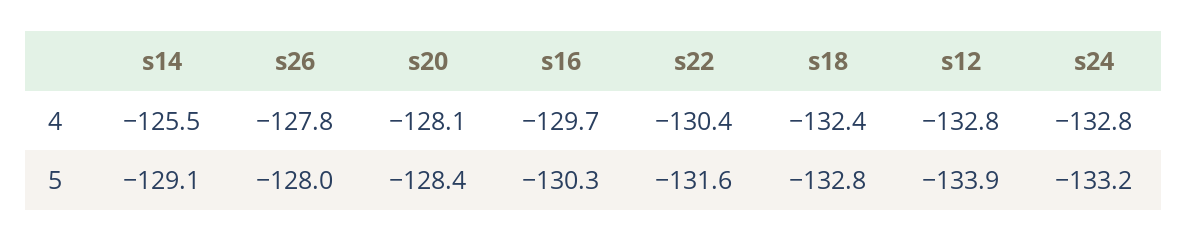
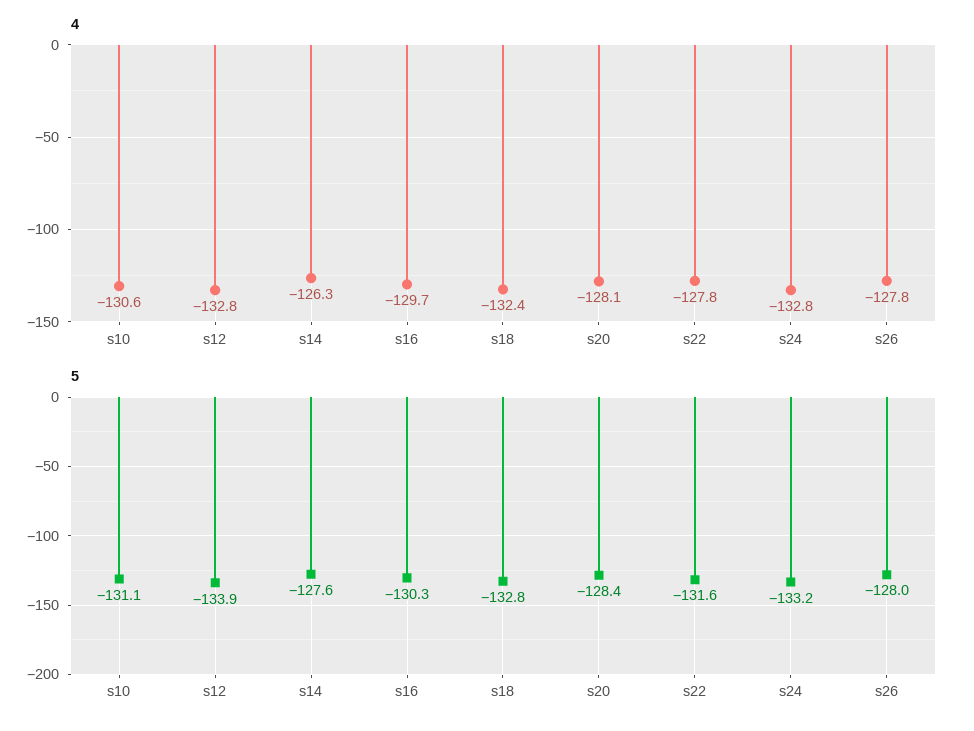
4, s14: -125.5 -> -126.3
4, s22: -130.4 -> -127.8
5, s14: -129.1 -> -127.6
4, s10: none -> -130.6
5, s10: none -> -131.1

